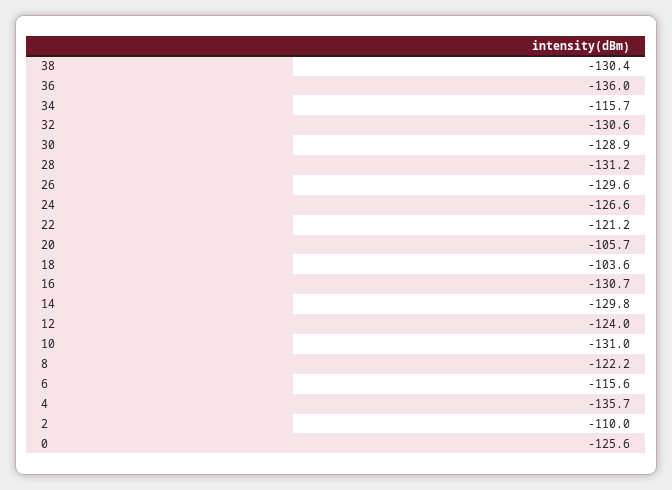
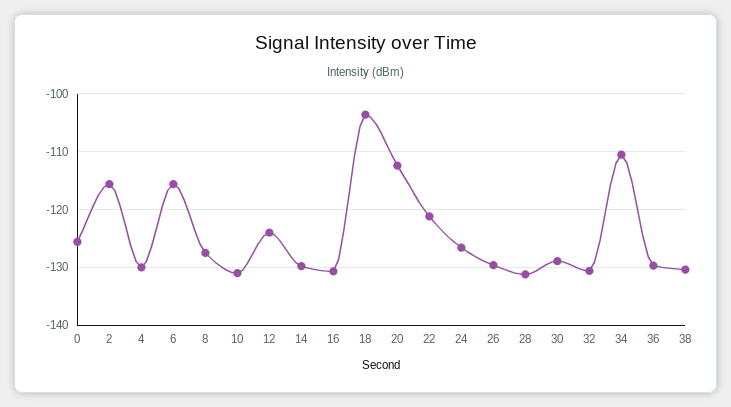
36: -136 -> -130
34: -115.7 -> -110
20: -105.7 -> -112
8: -122.2 -> -128
4: -135.7 -> -130
2: -110 -> -116

